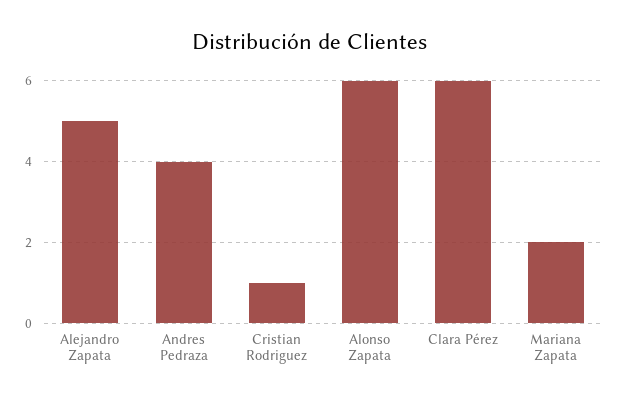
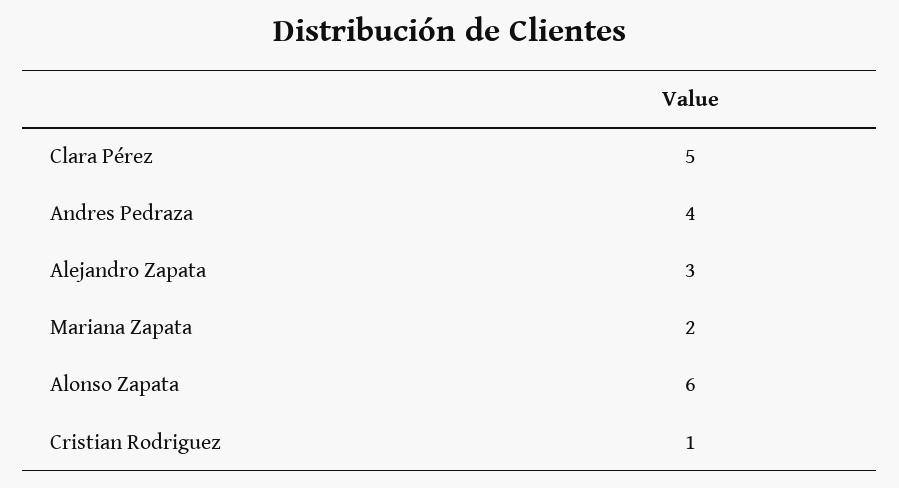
Alejandro Zapata: 5 -> 3
Clara Pérez: 6 -> 5

